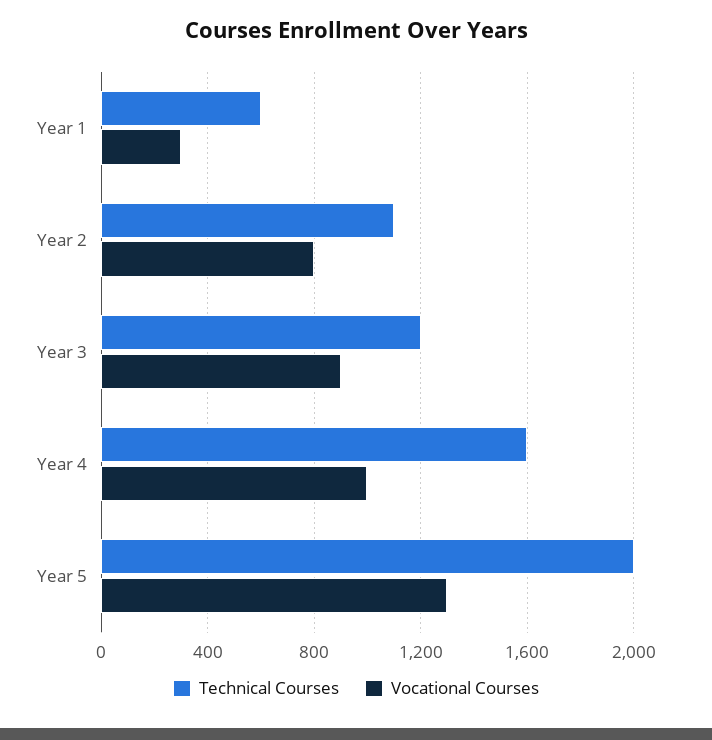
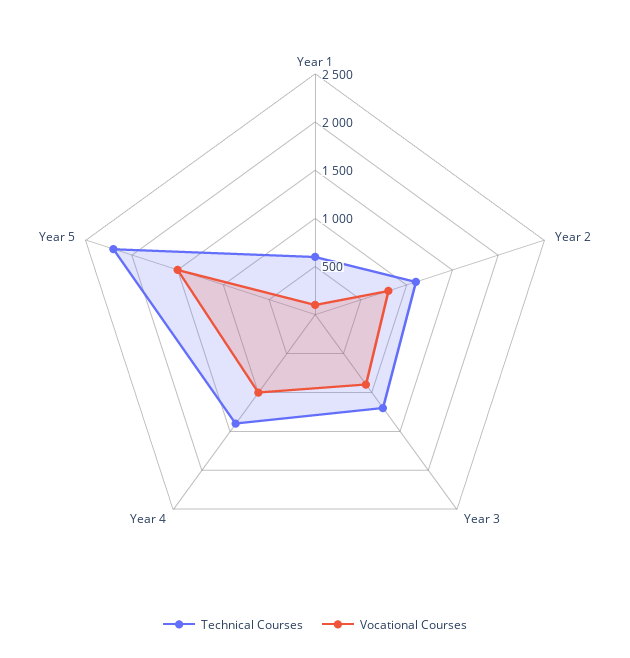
Vocational Courses, Year 1: 300 -> 100
Technical Courses, Year 4: 1600 -> 1400
Technical Courses, Year 5: 2000 -> 2200
Vocational Courses, Year 5: 1300 -> 1500

